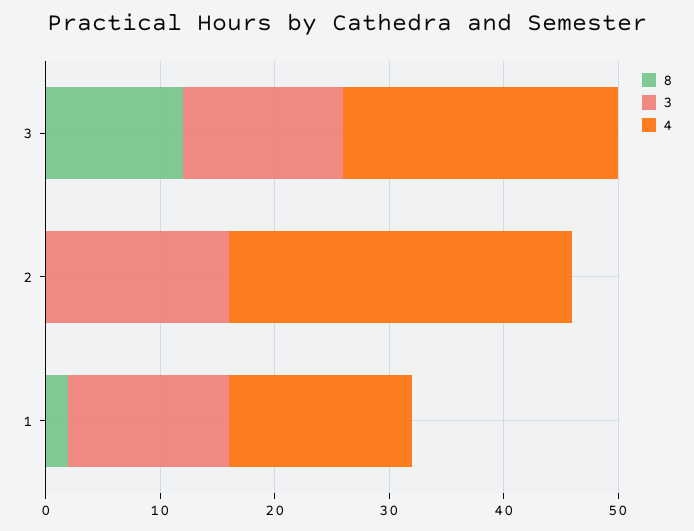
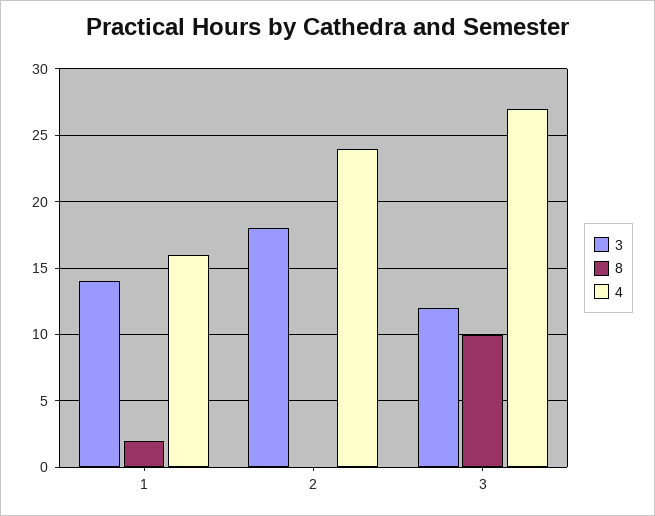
8, 3: 12 -> 10
3, 3: 14 -> 12
4, 3: 24 -> 27
3, 2: 16 -> 18
4, 2: 30 -> 24

